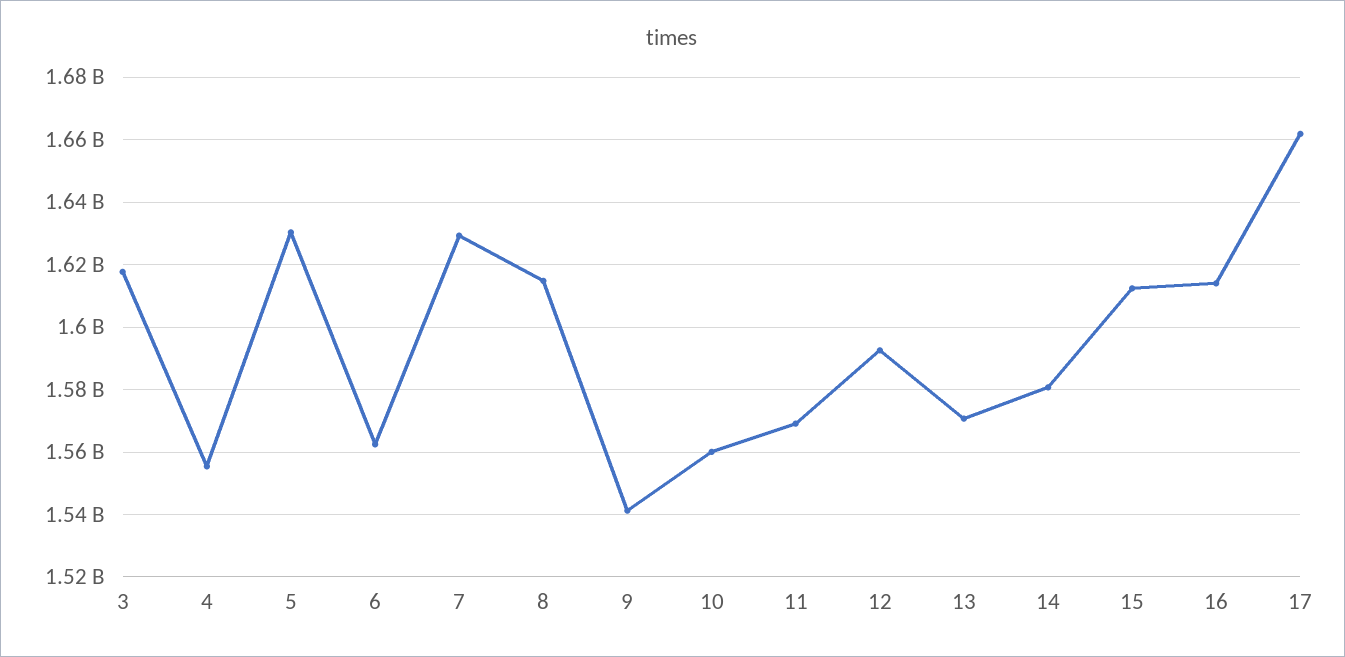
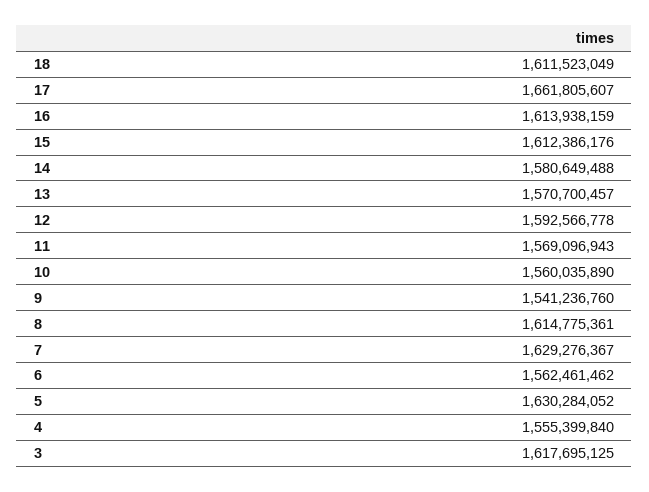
18: none -> 1611523049

